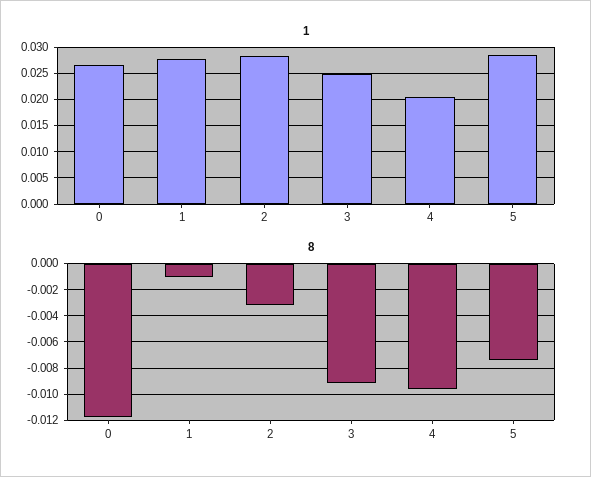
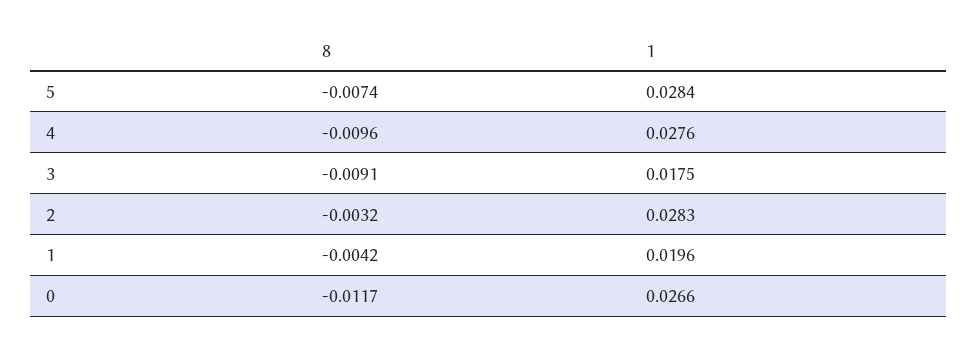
1, 1: 0.0275 -> 0.0196
1, 3: 0.025 -> 0.0175
1, 4: 0.02 -> 0.0276
8, 1: -0.001 -> -0.0042

